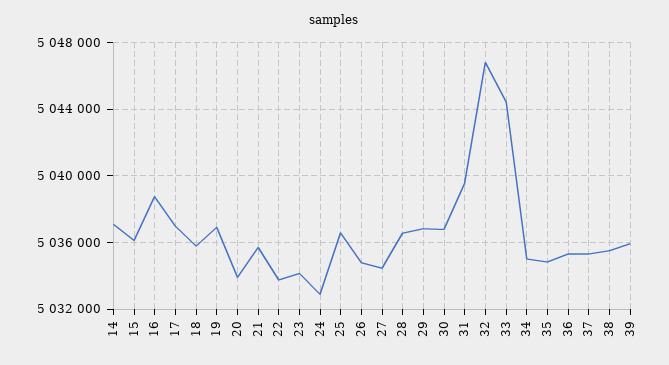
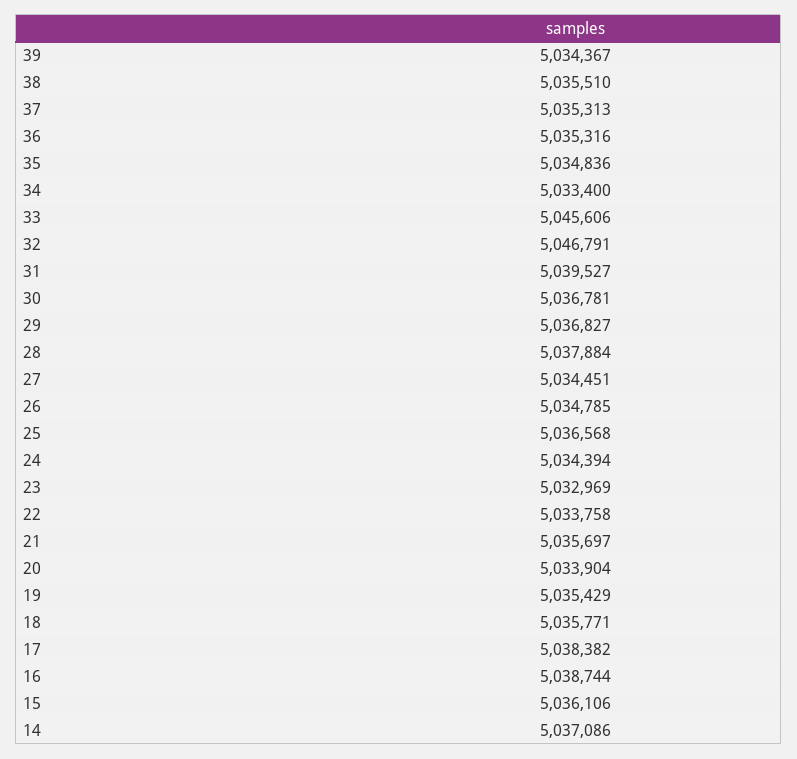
17: 5037000 -> 5038382
19: 5037000 -> 5035429
23: 5034000 -> 5032969
24: 5033000 -> 5034394
28: 5036500 -> 5037884
33: 5044500 -> 5045606
34: 5035000 -> 5033400
39: 5036000 -> 5034367

